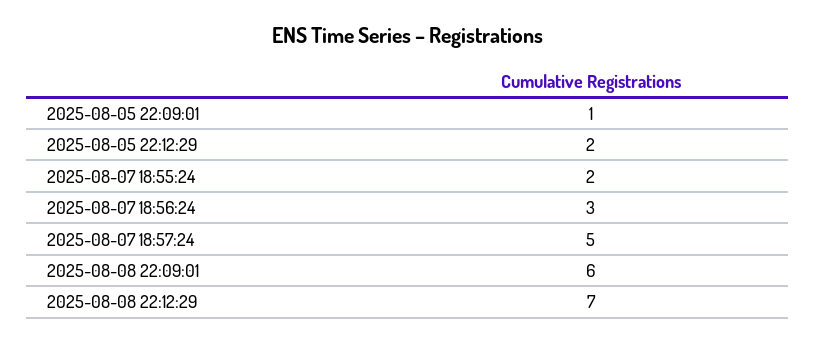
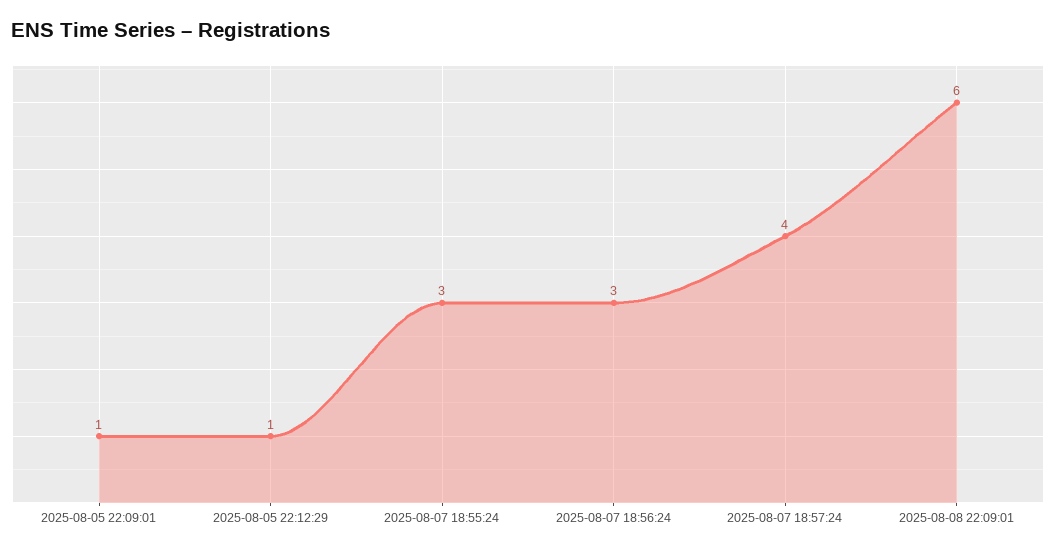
2025-08-05 22:12:29: 2 -> 1
2025-08-07 18:55:24: 2 -> 3
2025-08-07 18:57:24: 5 -> 4
2025-08-08 22:12:29: 7 -> none

